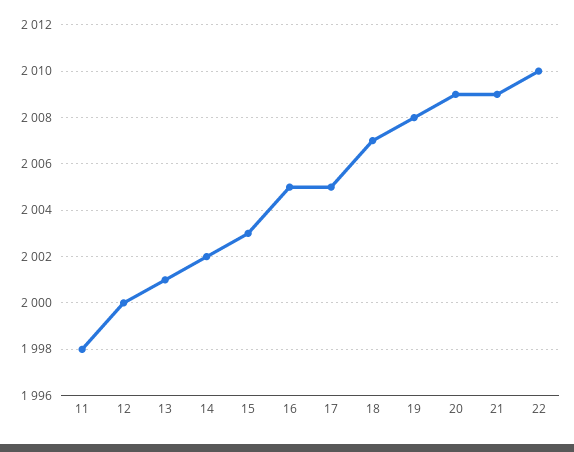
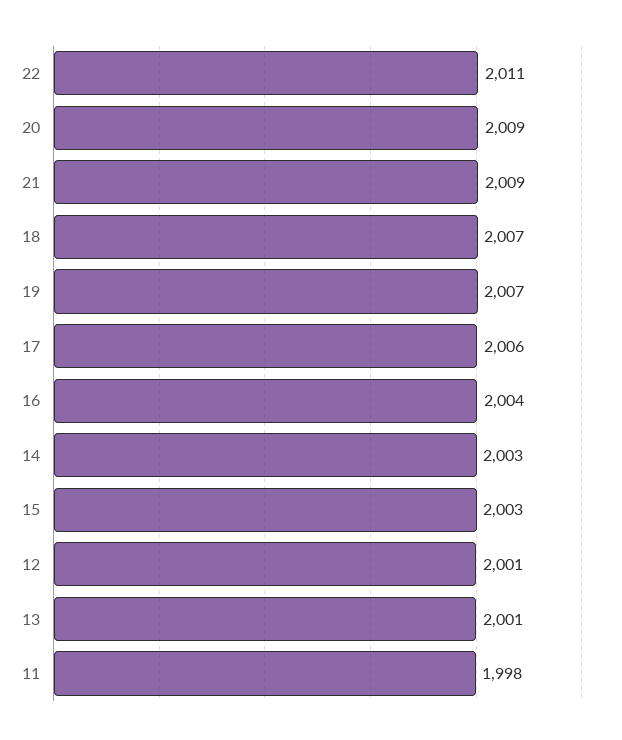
12: 2000 -> 2001
14: 2002 -> 2003
16: 2005 -> 2004
17: 2005 -> 2006
19: 2008 -> 2007
22: 2010 -> 2011

